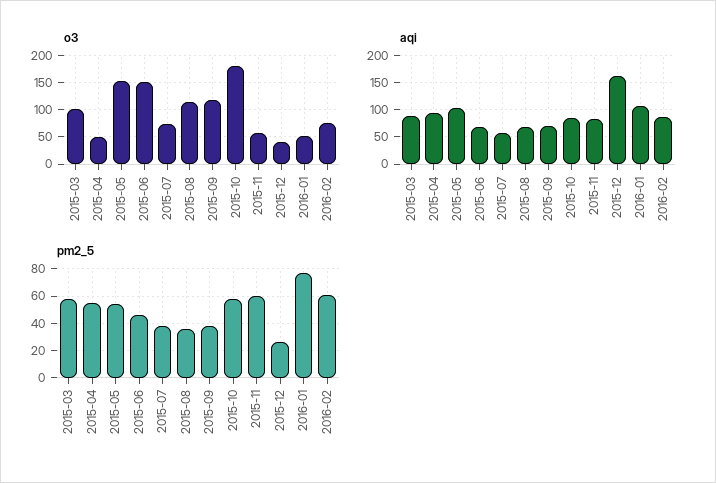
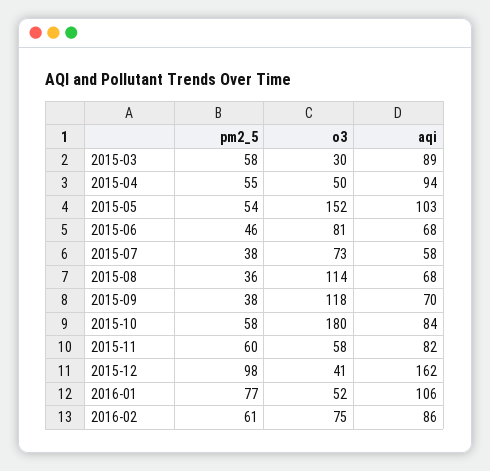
o3, 2015-03: 100 -> 30
o3, 2015-06: 150 -> 81
pm2_5, 2015-12: 25 -> 98

